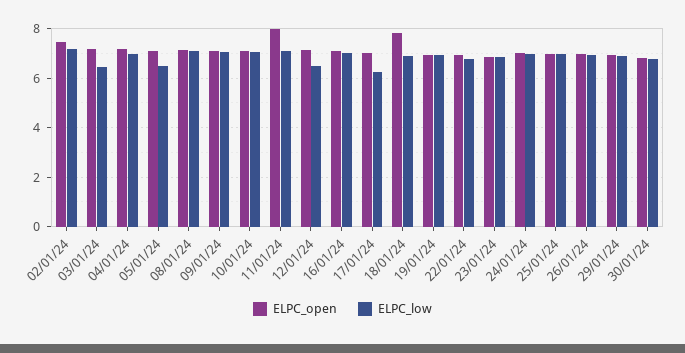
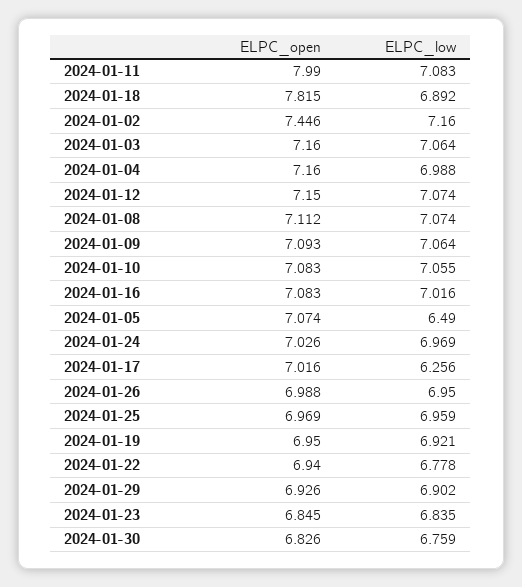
ELPC_low, 03/01/24: 6.5 -> 7.064
ELPC_low, 12/01/24: 6.5 -> 7.074

